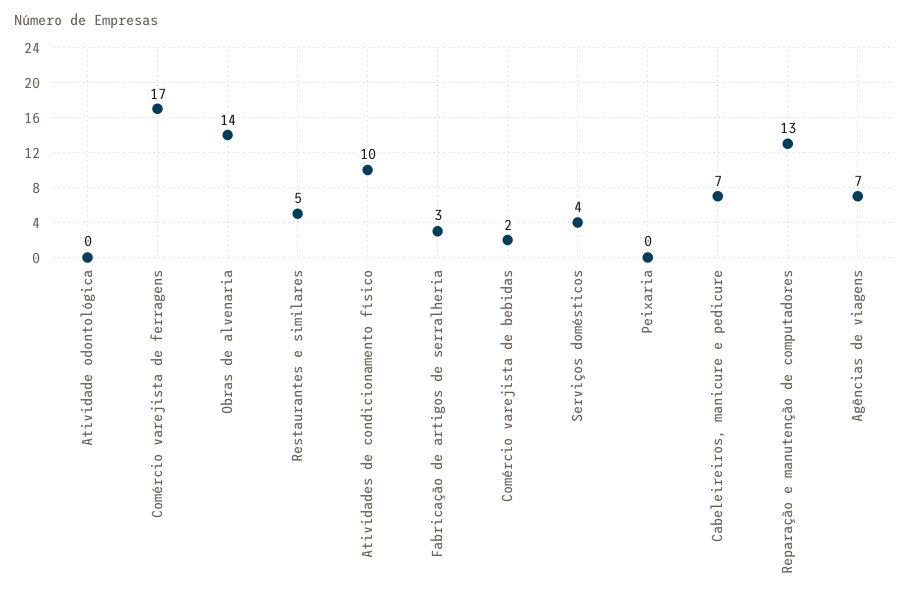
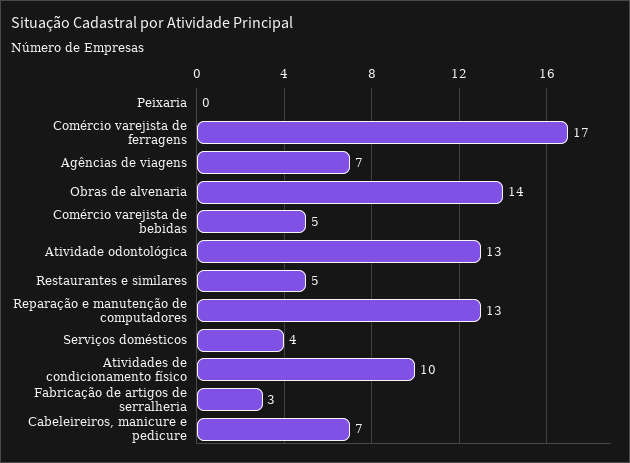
Atividade odontológica: 0 -> 13
Comércio varejista de bebidas: 2 -> 5

